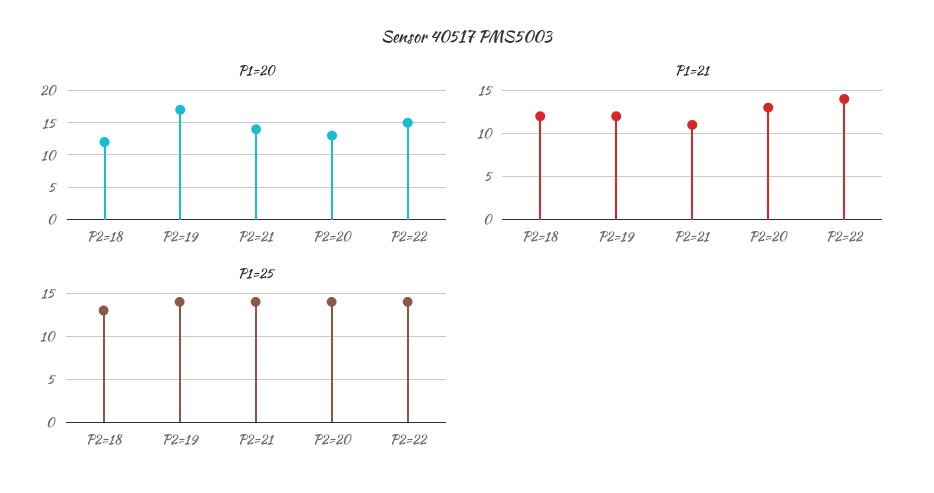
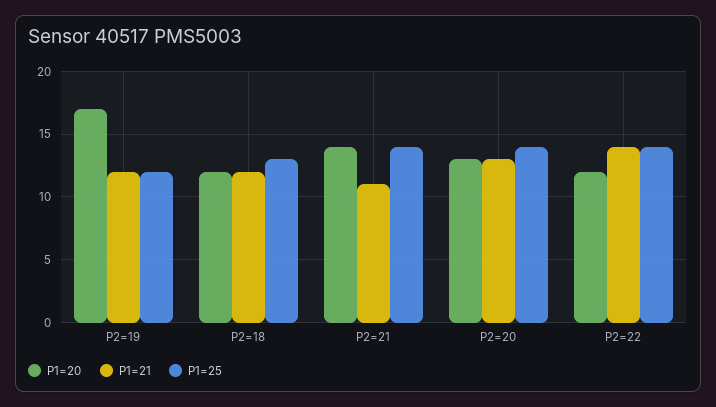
P1=20, P2=22: 15 -> 12
P1=25, P2=19: 14 -> 12

